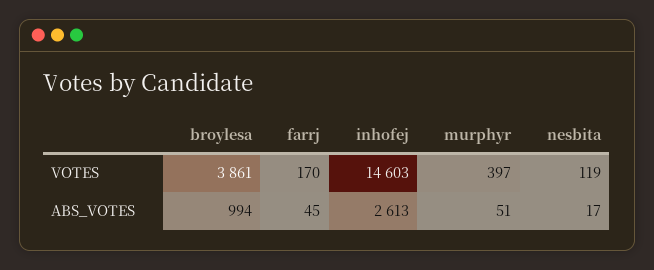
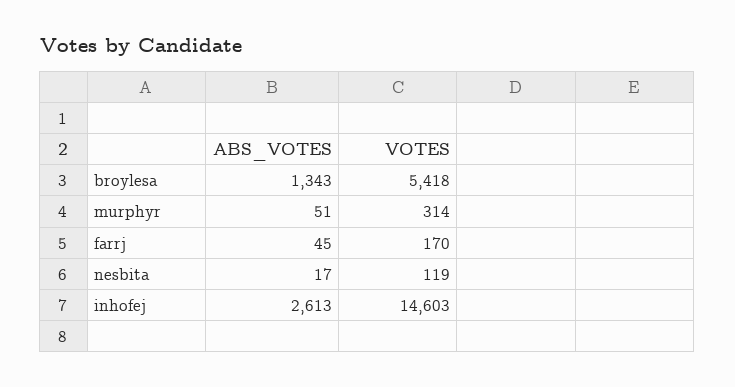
broylesa, VOTES: 3861 -> 5418
murphyr, VOTES: 397 -> 314
broylesa, ABS_VOTES: 994 -> 1343

